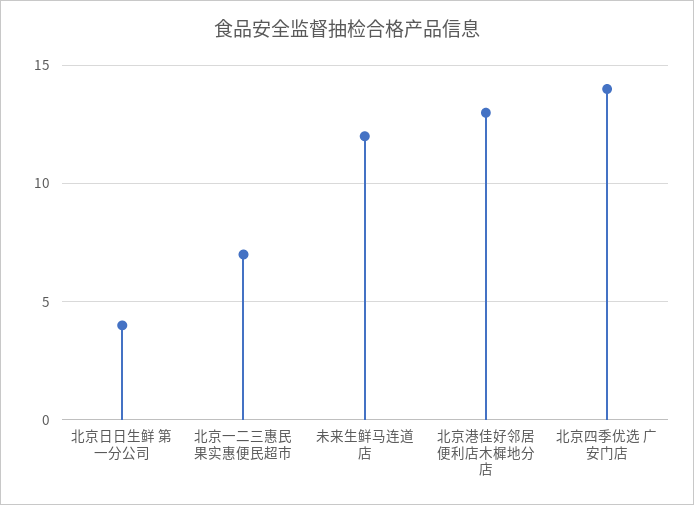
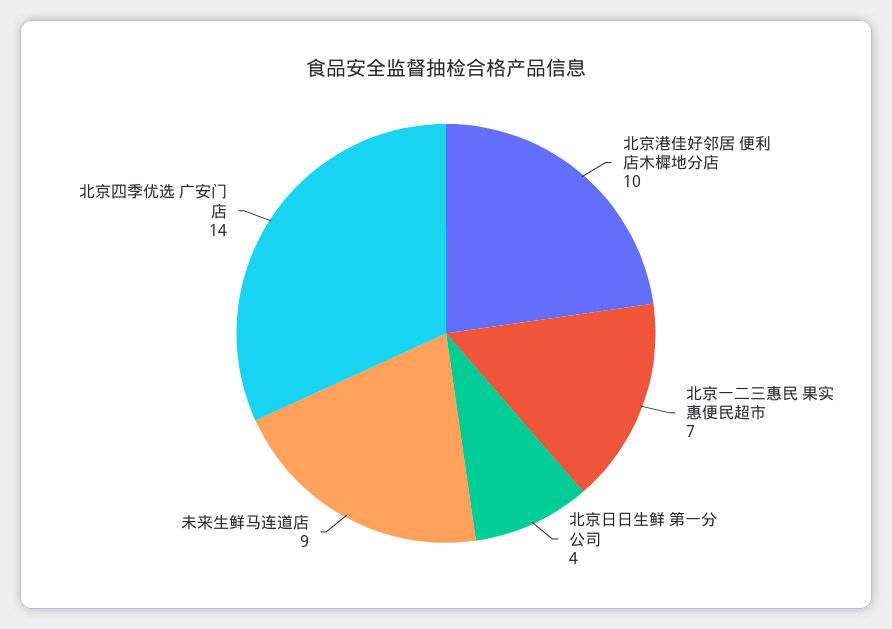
未来生鲜马连道店: 12 -> 9
北京港佳好邻居 便利店木樨地分店: 13 -> 10

